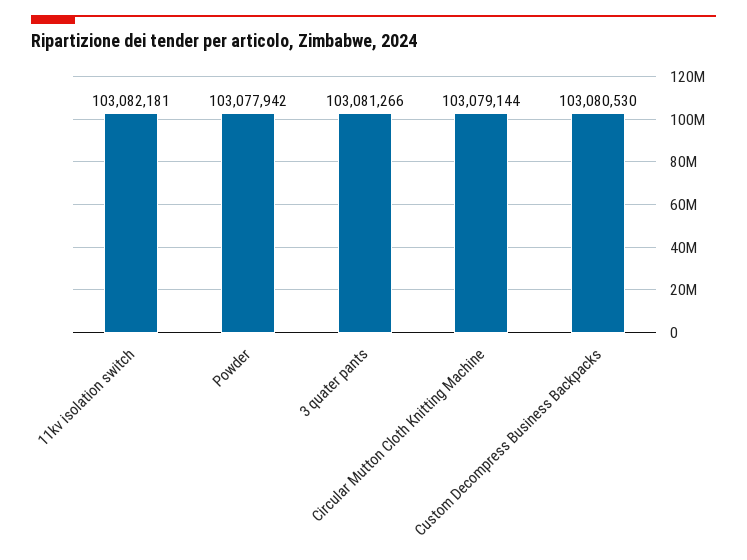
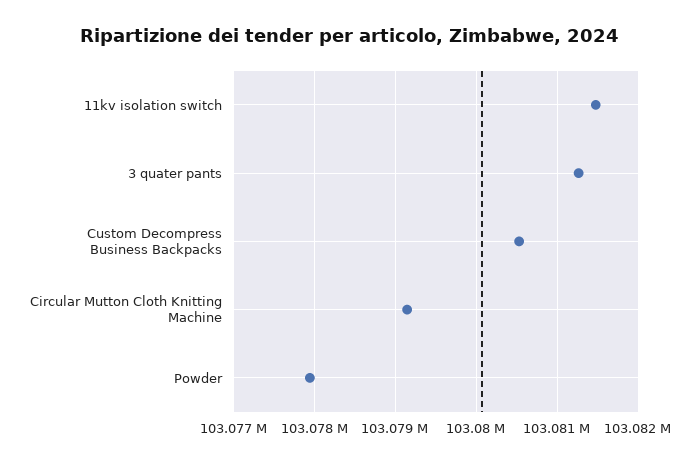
11kv isolation switch: 103082181 -> 103081500

